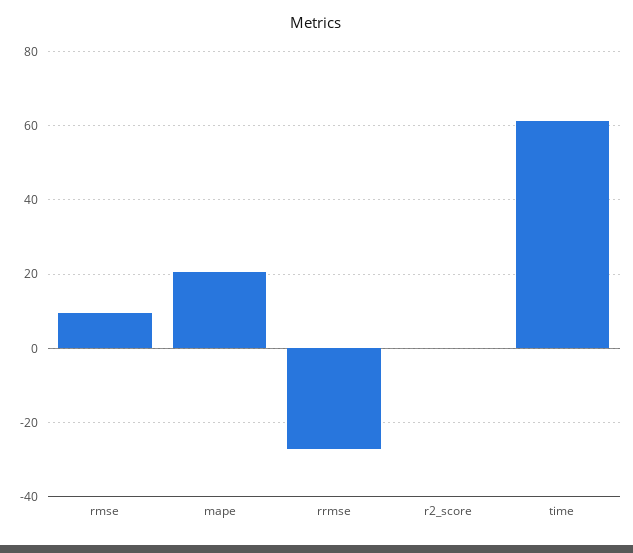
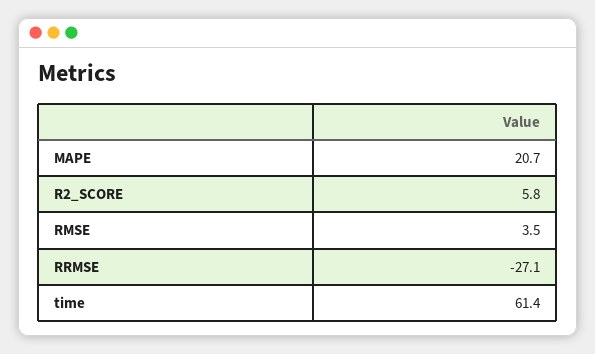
rmse: 10 -> 3.5
r2_score: 0 -> 5.8

